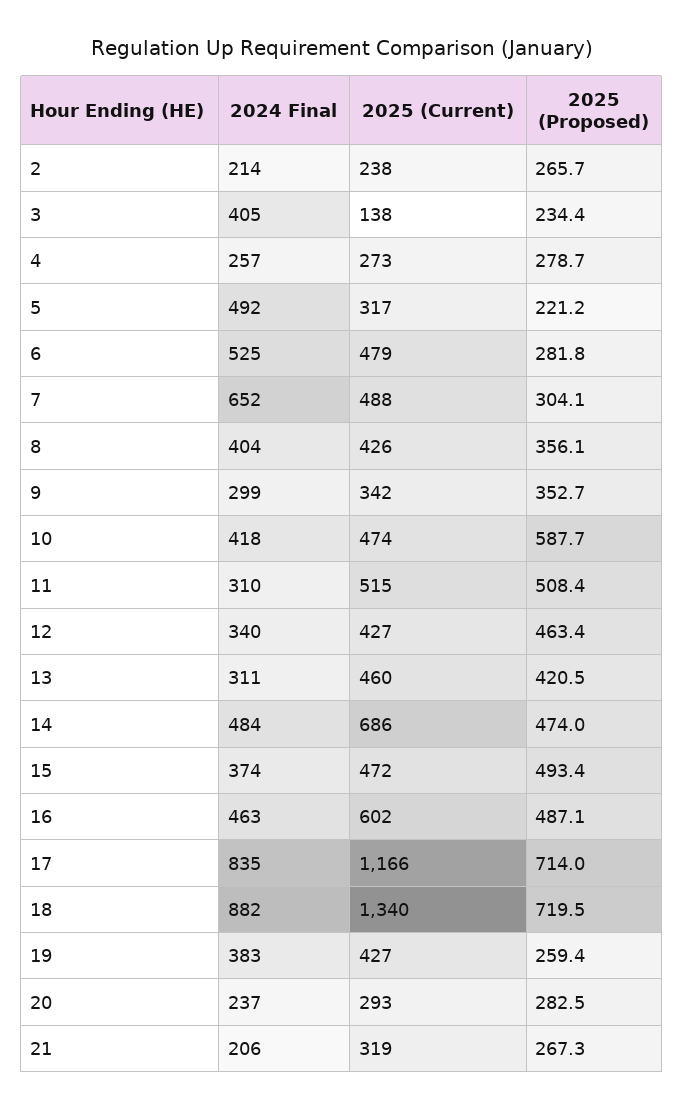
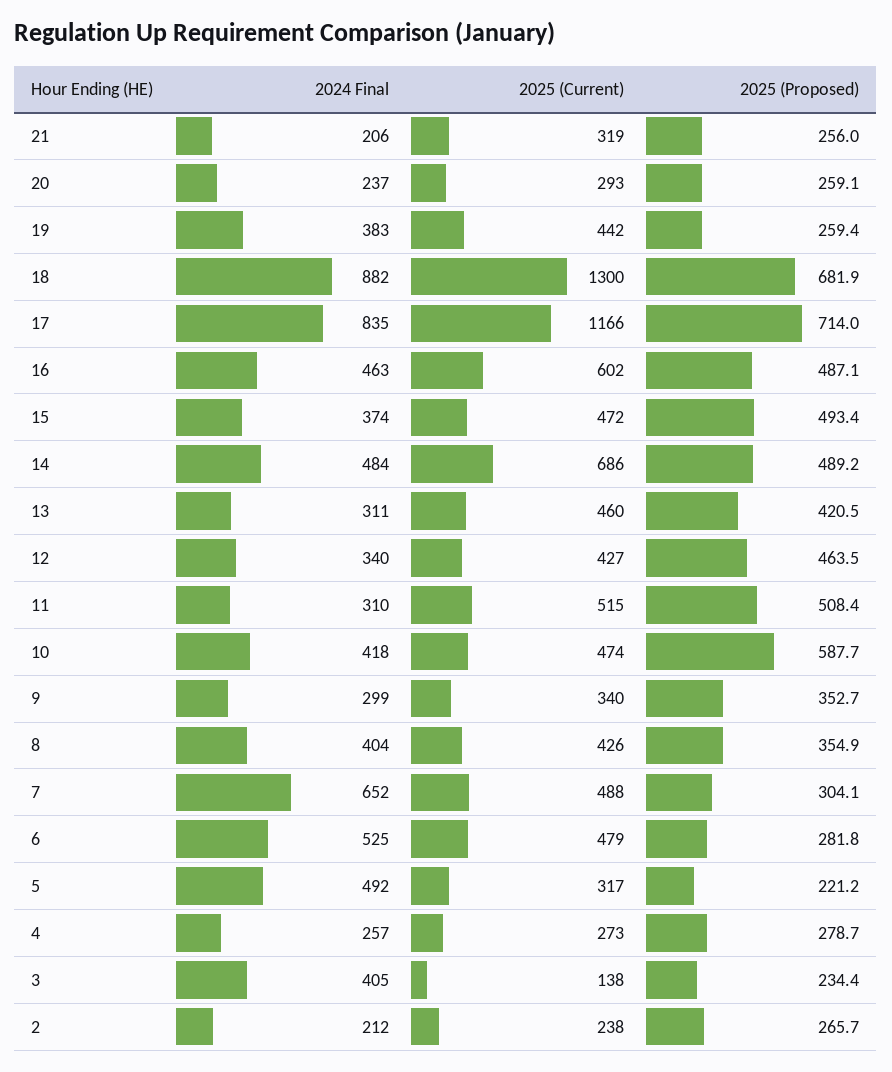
2024 Final, 2: 214 -> 212
2025 (Proposed), 8: 356.1 -> 354.9
2025 (Current), 9: 342 -> 340
2025 (Proposed), 12: 463.4 -> 463.5
2025 (Proposed), 14: 474 -> 489.2
2025 (Current), 18: 1340 -> 1300
2025 (Proposed), 18: 719.5 -> 681.9
2025 (Current), 19: 427 -> 442
2025 (Proposed), 20: 282.5 -> 259.1
2025 (Proposed), 21: 267.3 -> 256

